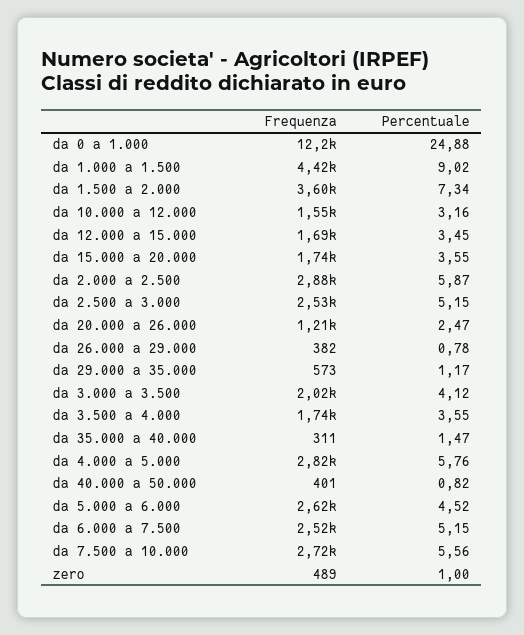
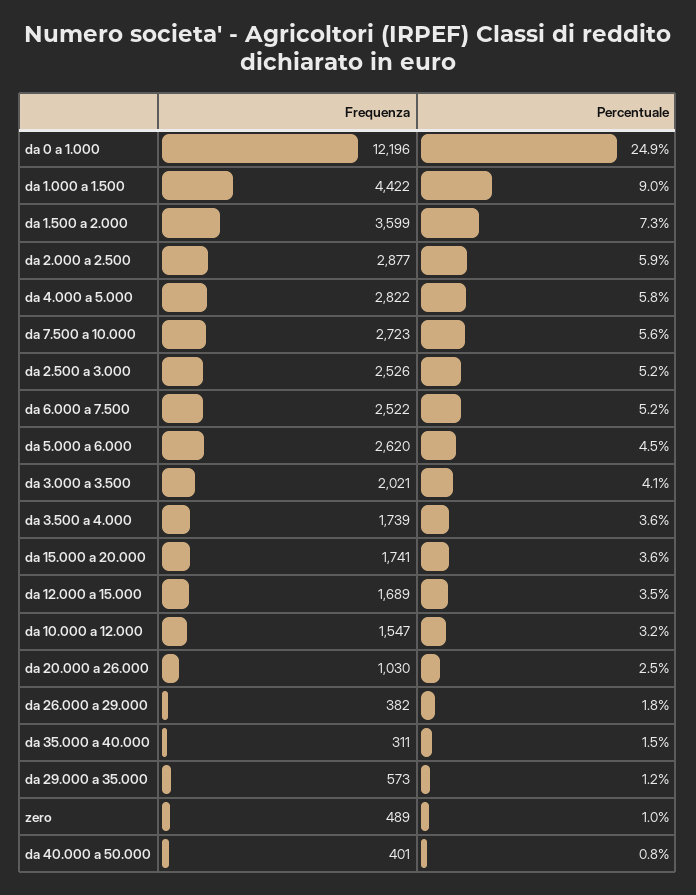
Frequenza, da 20.000 a 26.000: 1210 -> 1030
Percentuale, da 26.000 a 29.000: 0.78 -> 1.8

